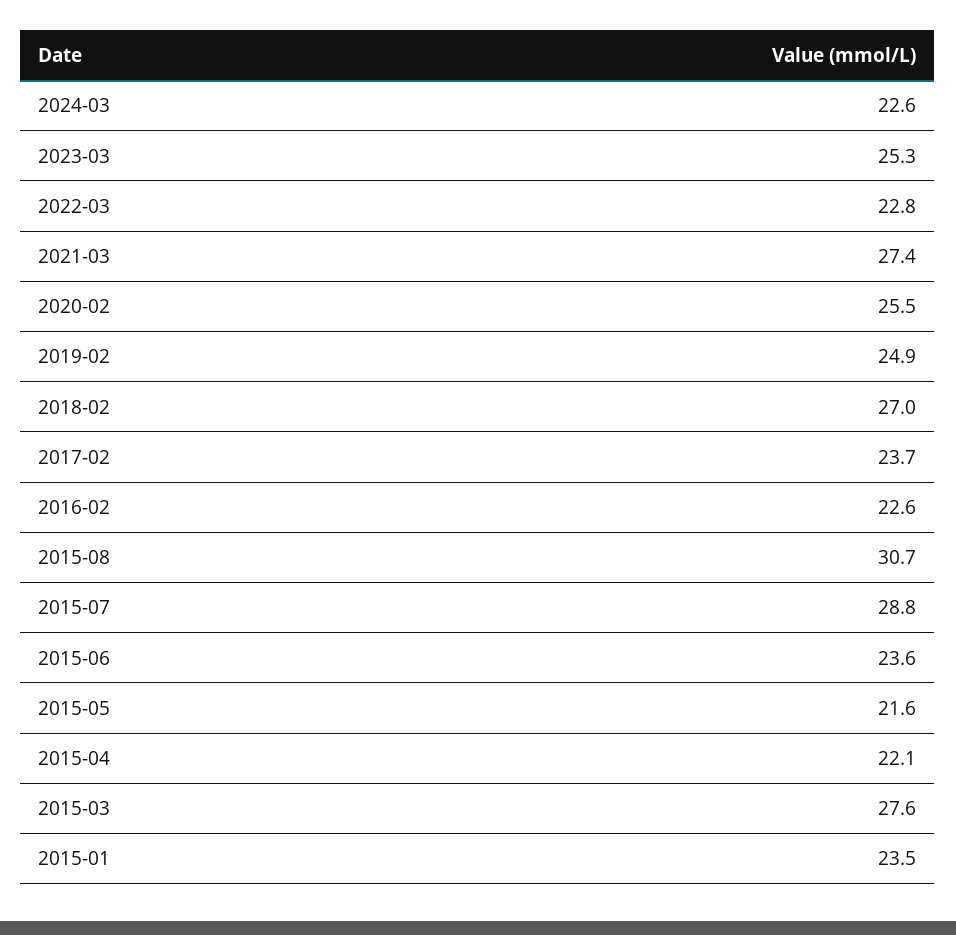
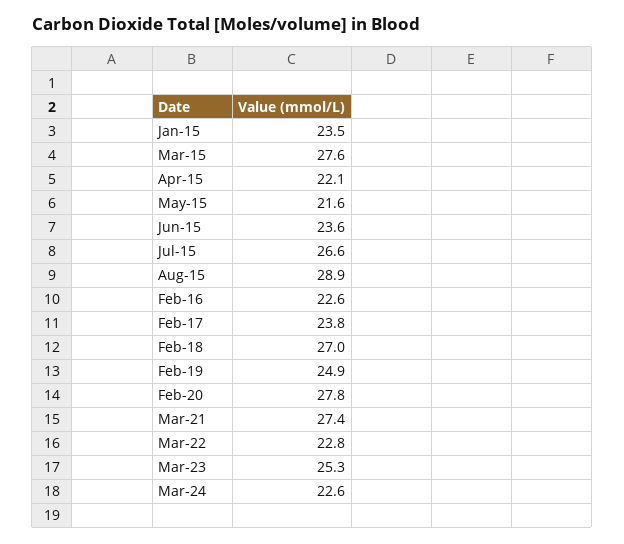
2020-02: 25.5 -> 27.8
2017-02: 23.7 -> 23.8
2015-08: 30.7 -> 28.9
2015-07: 28.8 -> 26.6

